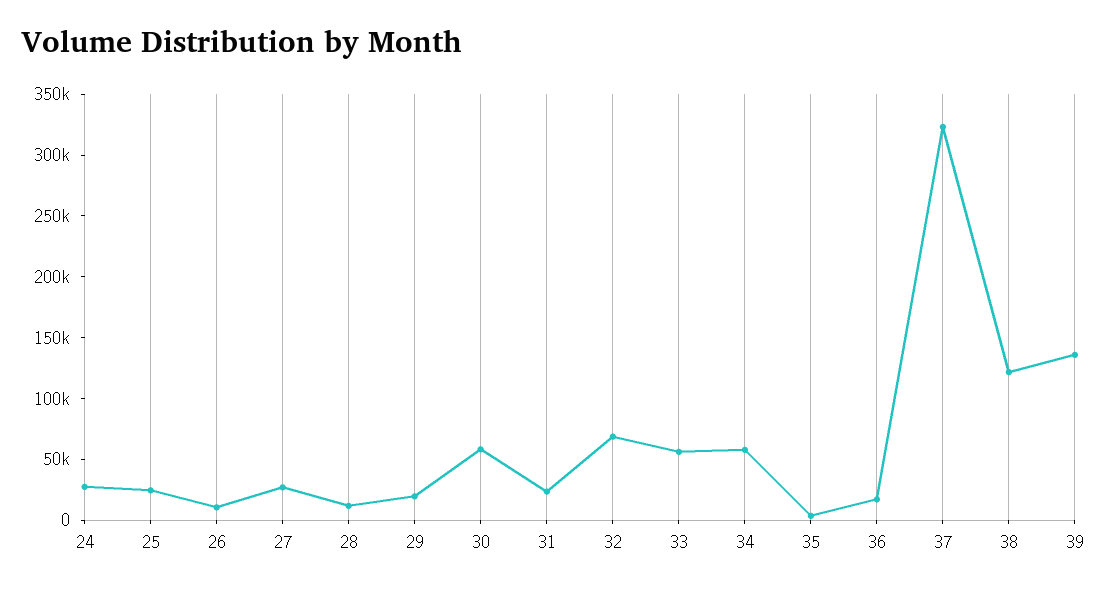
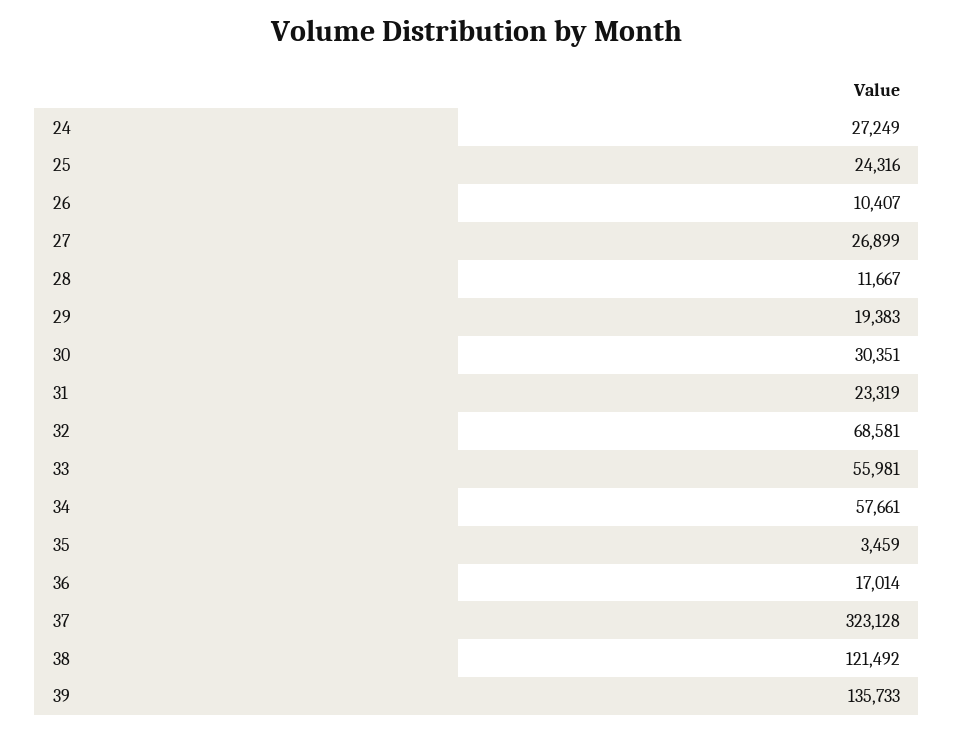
30: 60000 -> 30351

